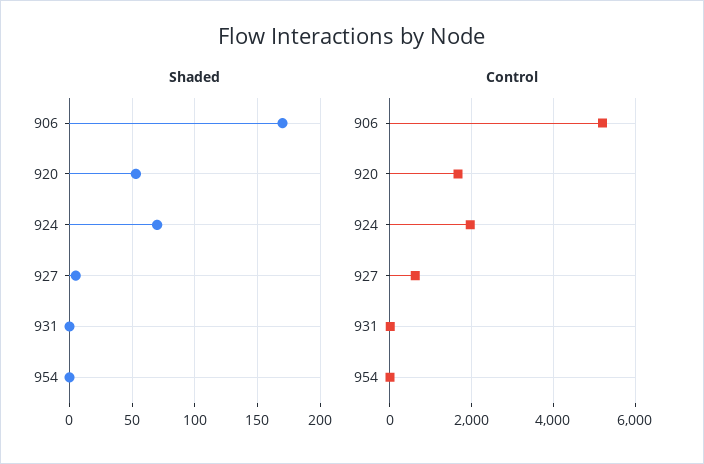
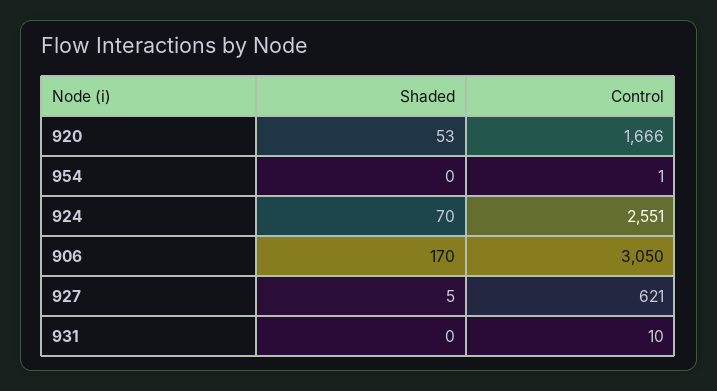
Control, 906: 5200 -> 3050
Control, 924: 2000 -> 2551

